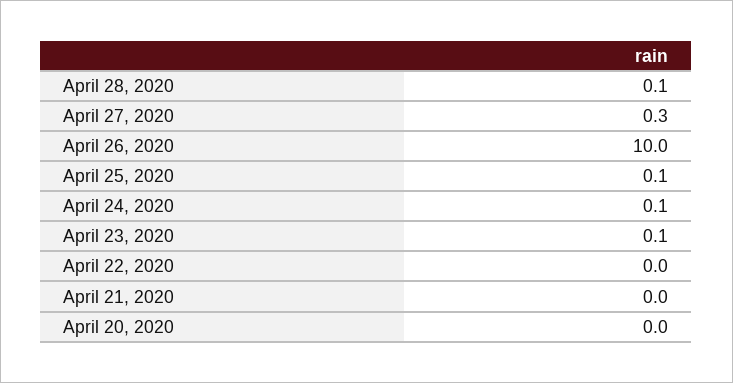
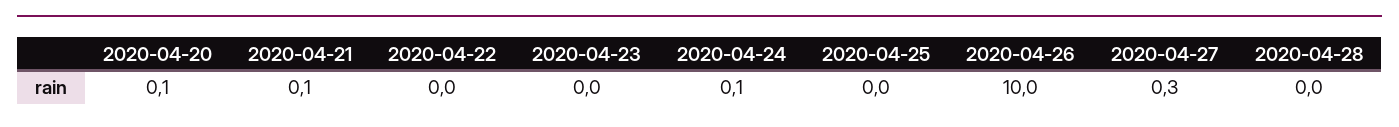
April 28, 2020: 0.1 -> 0
April 25, 2020: 0.1 -> 0
April 23, 2020: 0.1 -> 0
April 21, 2020: 0 -> 0.1
April 20, 2020: 0 -> 0.1

